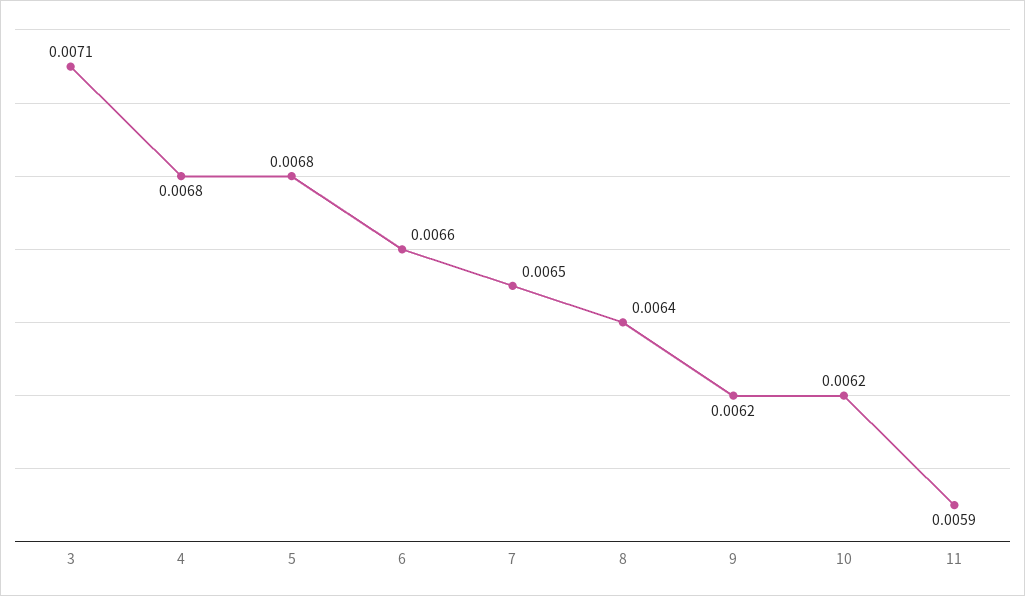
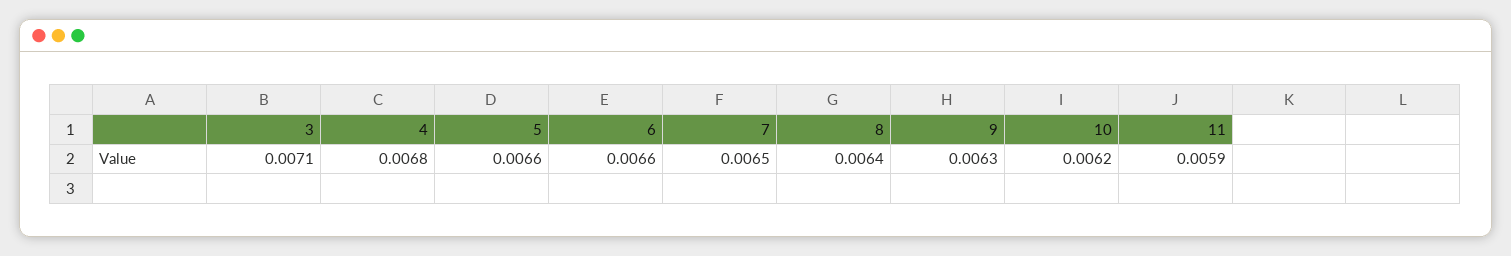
5: 0.0068 -> 0.0066
9: 0.0062 -> 0.0063

